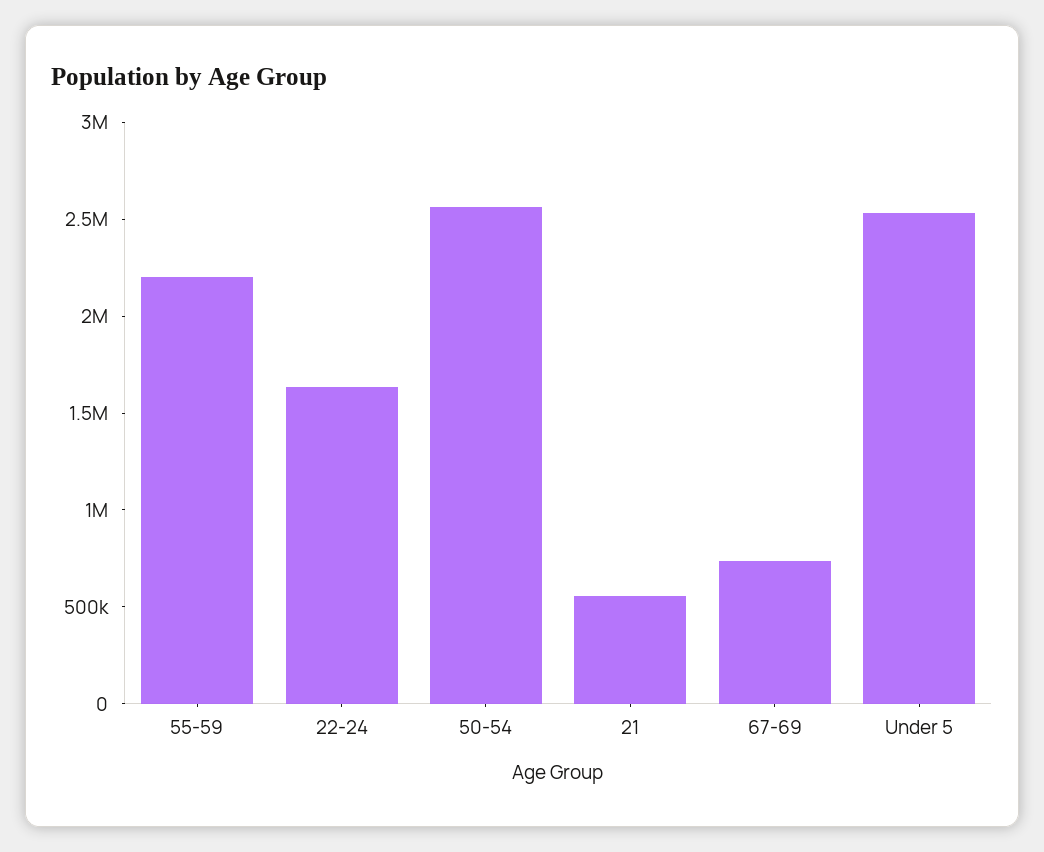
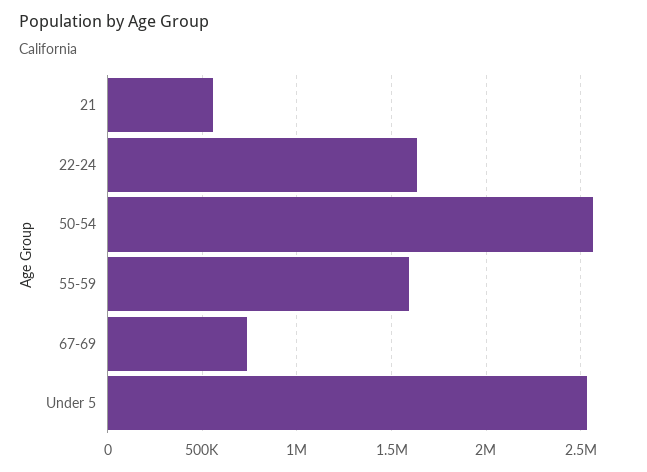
55-59: 2200000 -> 1600000

